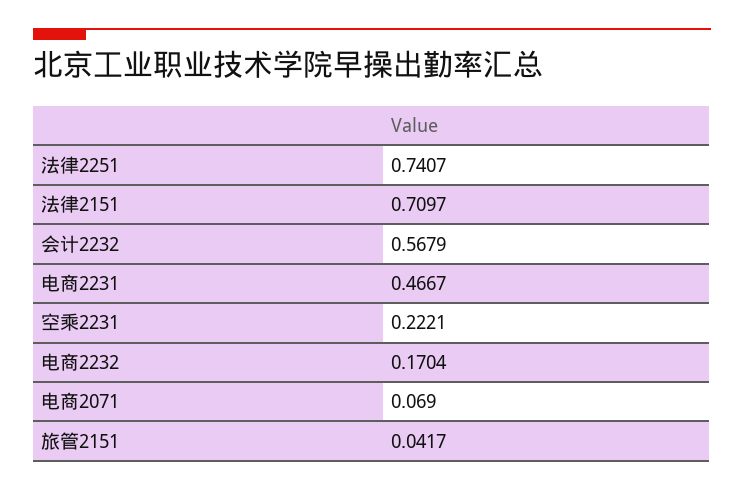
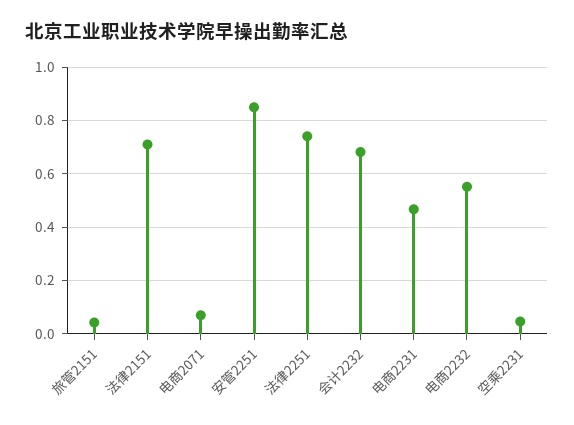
会计2232: 0.5679 -> 0.675
空乘2231: 0.2221 -> 0.05
电商2232: 0.1704 -> 0.55
安管2251: none -> 0.85

